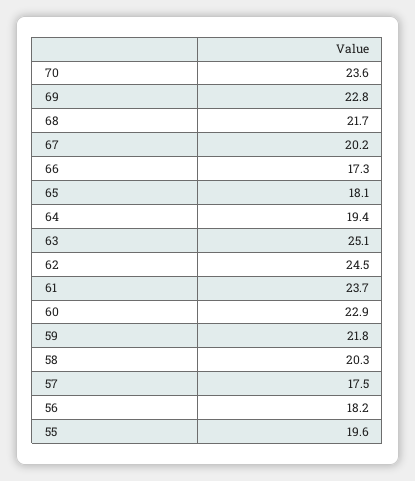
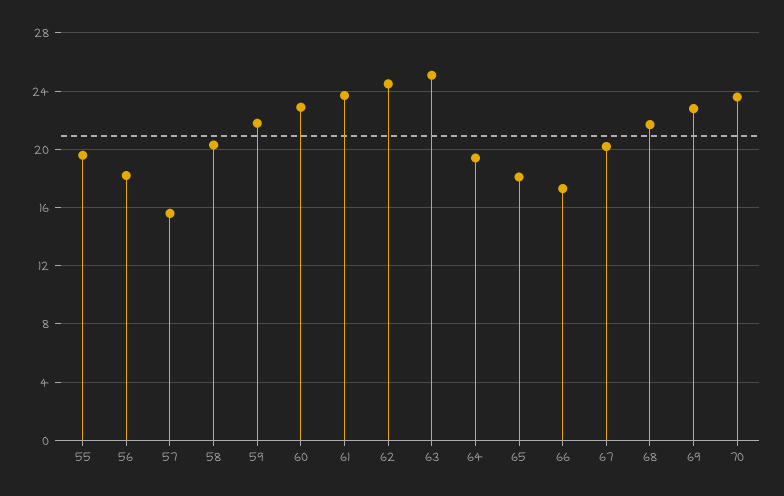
57: 17.5 -> 15.5

